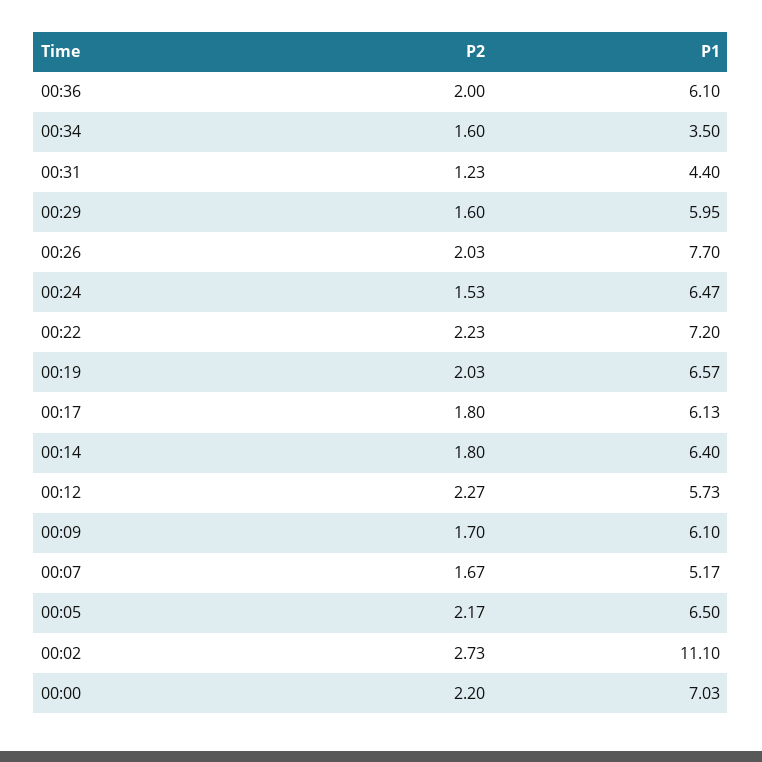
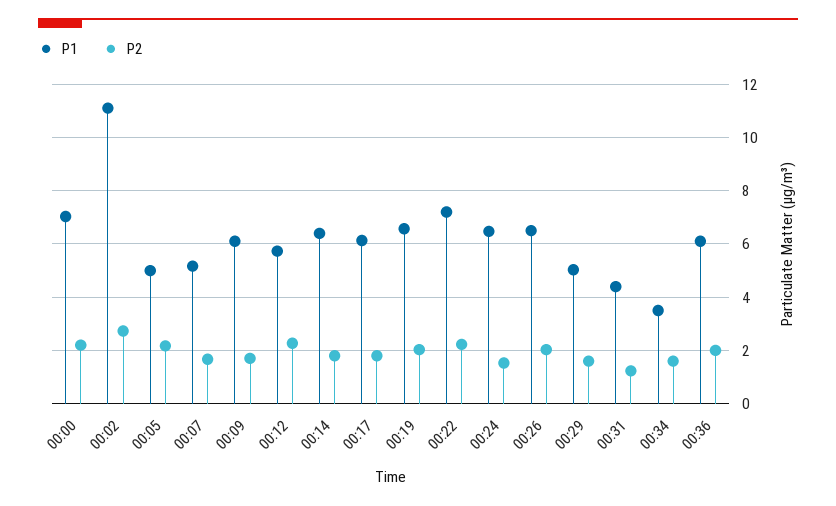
P1, 00:29: 5.95 -> 5
P1, 00:26: 7.7 -> 6.5
P1, 00:05: 6.5 -> 5

